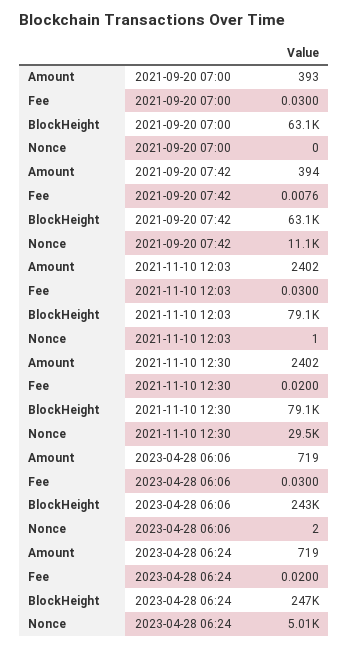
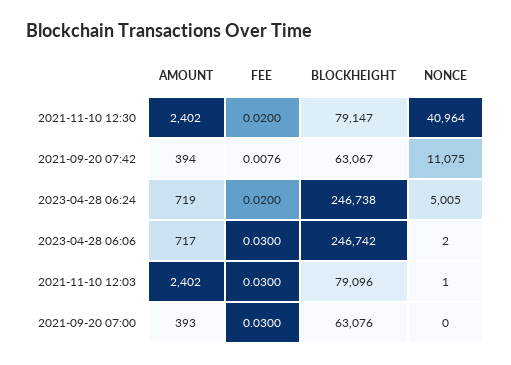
Nonce, 2021-11-10 12:30: 29500 -> 40964
Amount, 2023-04-28 06:06: 719 -> 717
BlockHeight, 2023-04-28 06:06: 243000 -> 246742

